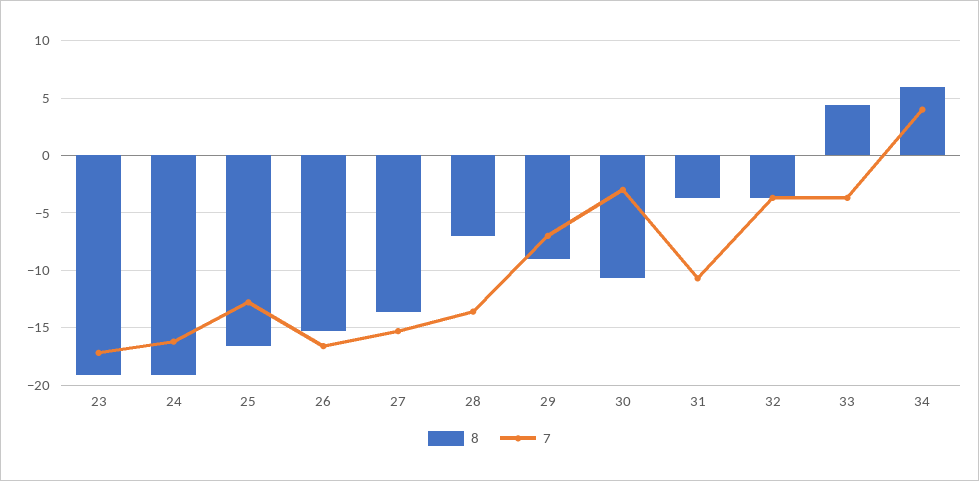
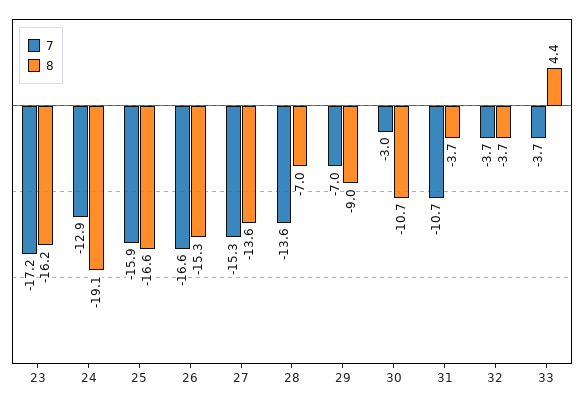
8, 23: -19 -> -16.2
7, 24: -16 -> -12.9
7, 25: -13 -> -15.9
8, 34: 6 -> none
7, 34: 4 -> none

